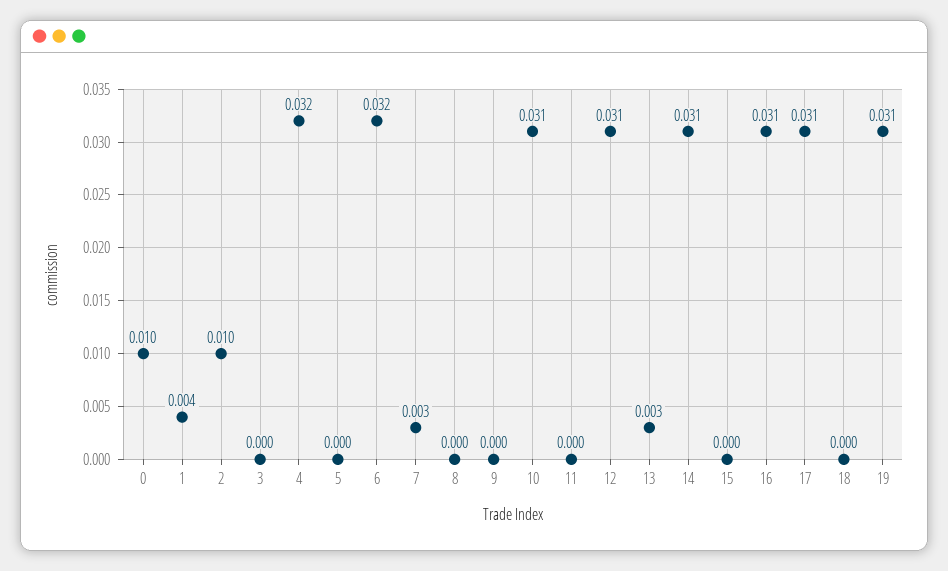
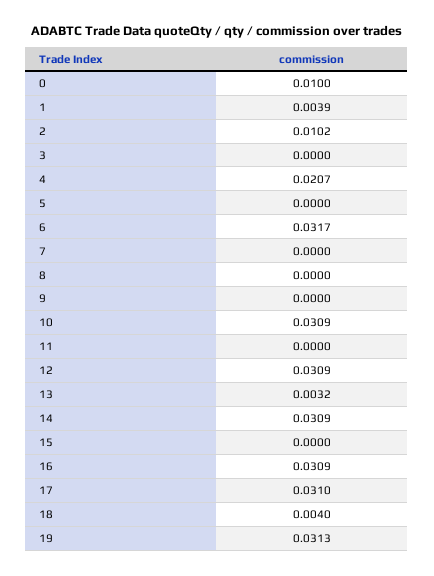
4: 0.032 -> 0.0207
7: 0.003 -> 0
18: 0 -> 0.004

